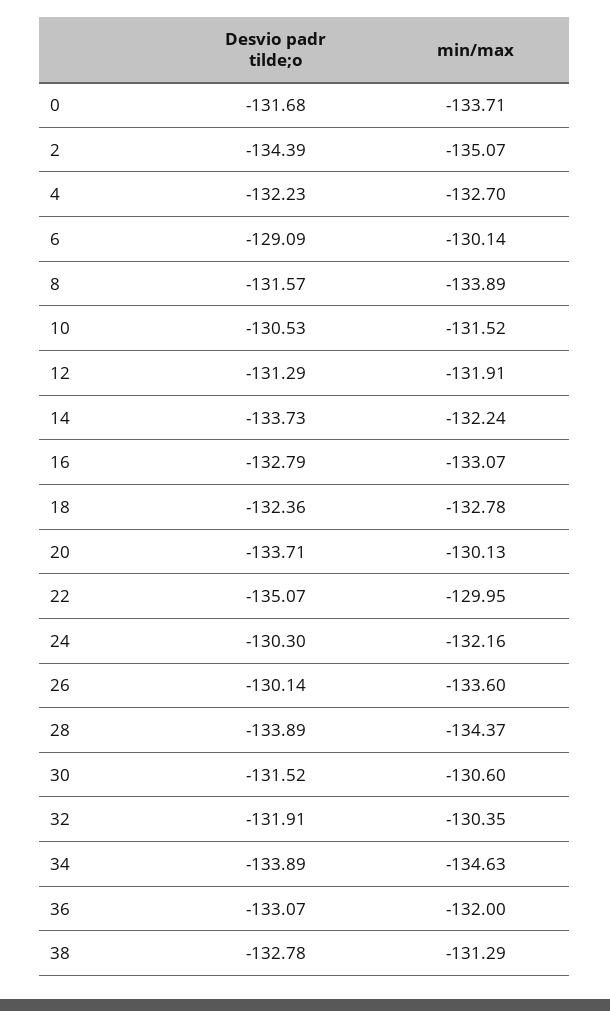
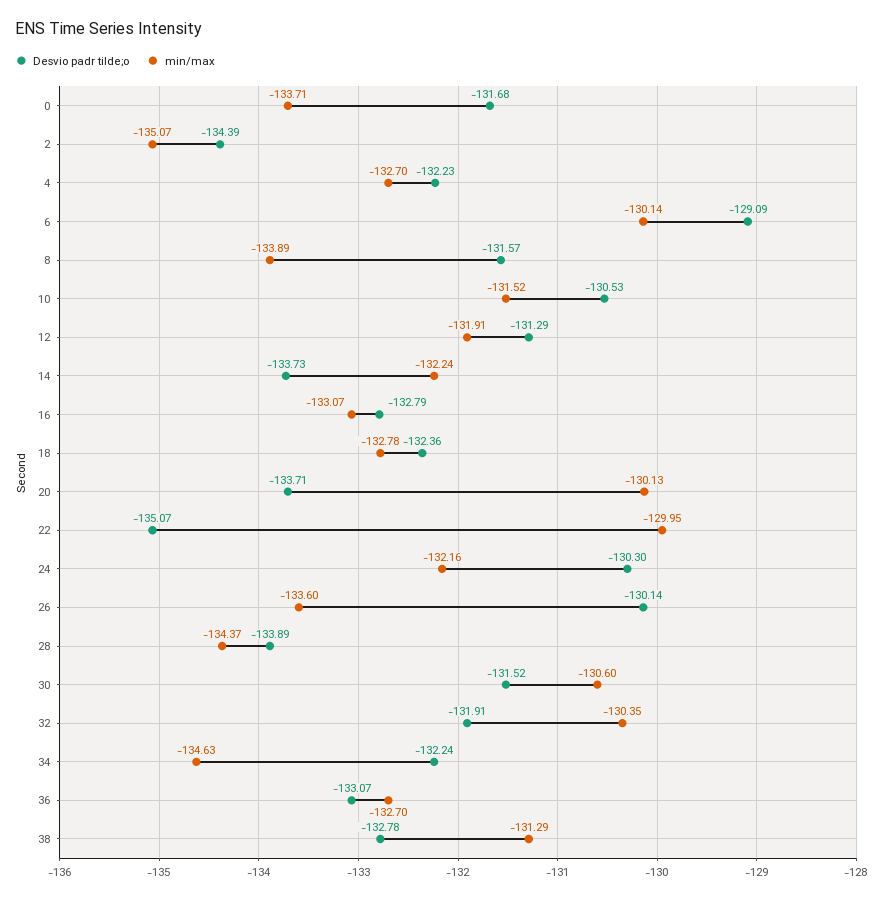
Desvio padr tilde;o, 34: -133.89 -> -132.24
min/max, 36: -132 -> -132.7

